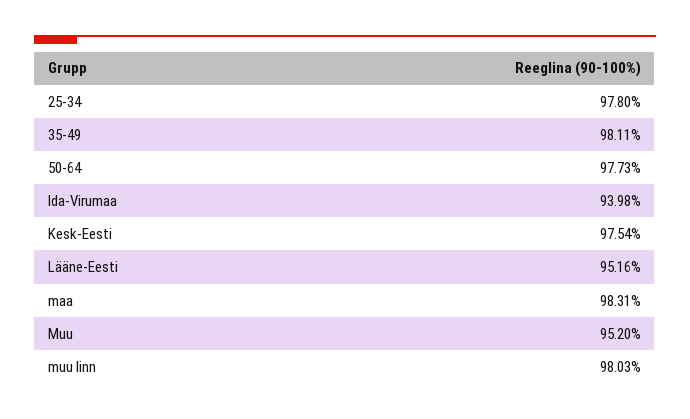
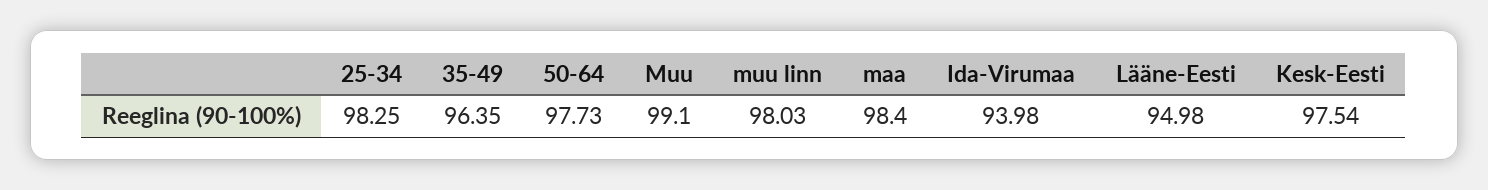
25-34: 97.8 -> 98.25
35-49: 98.11 -> 96.35
Lääne-Eesti: 95.16 -> 94.98
maa: 98.31 -> 98.4
Muu: 95.2 -> 99.1

